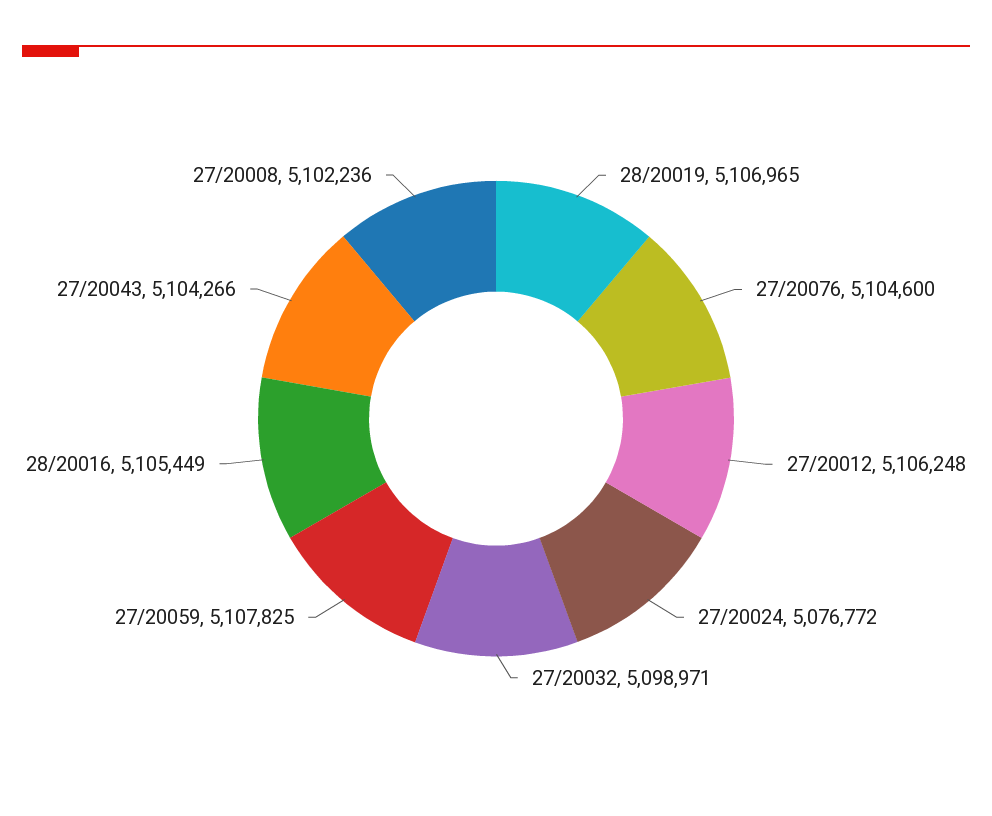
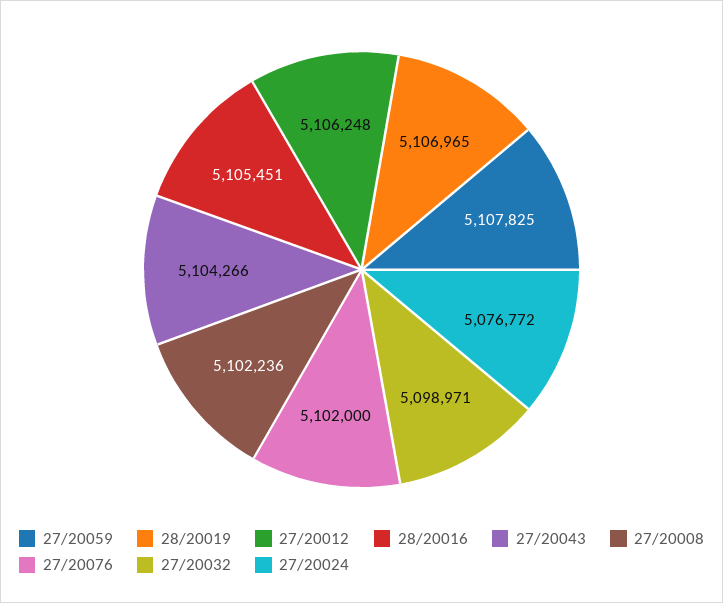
27/20076: 5104600 -> 5102000
28/20016: 5105449 -> 5105451

